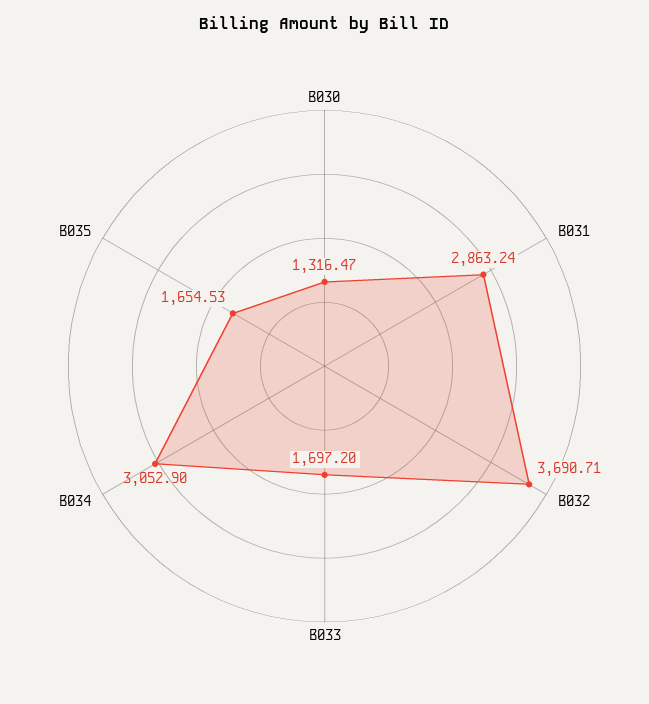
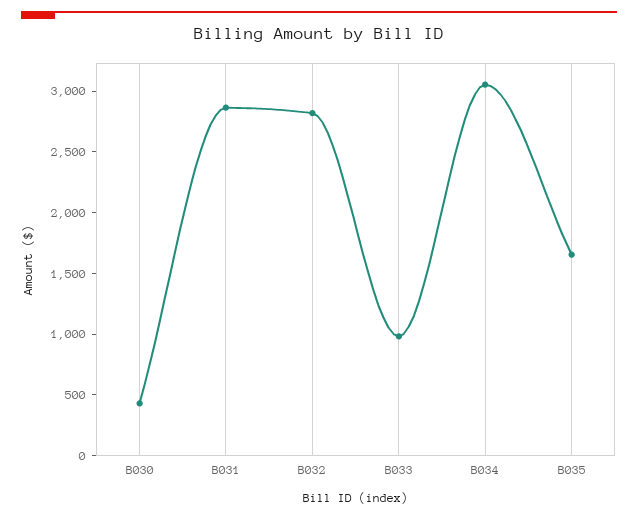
B030: 1316.47 -> 400
B032: 3690.71 -> 2800
B033: 1697.2 -> 1000

